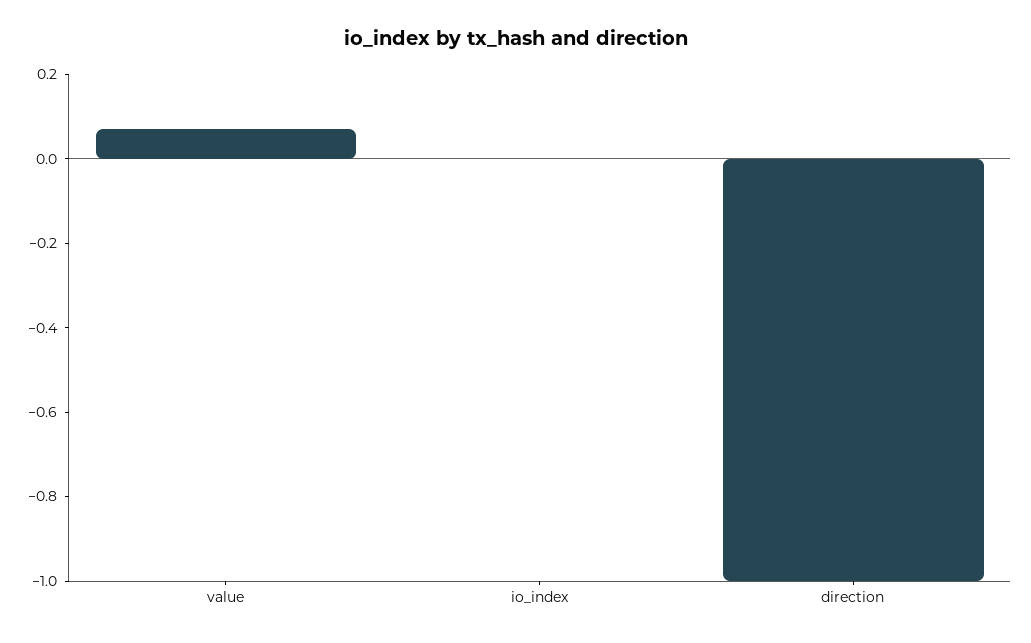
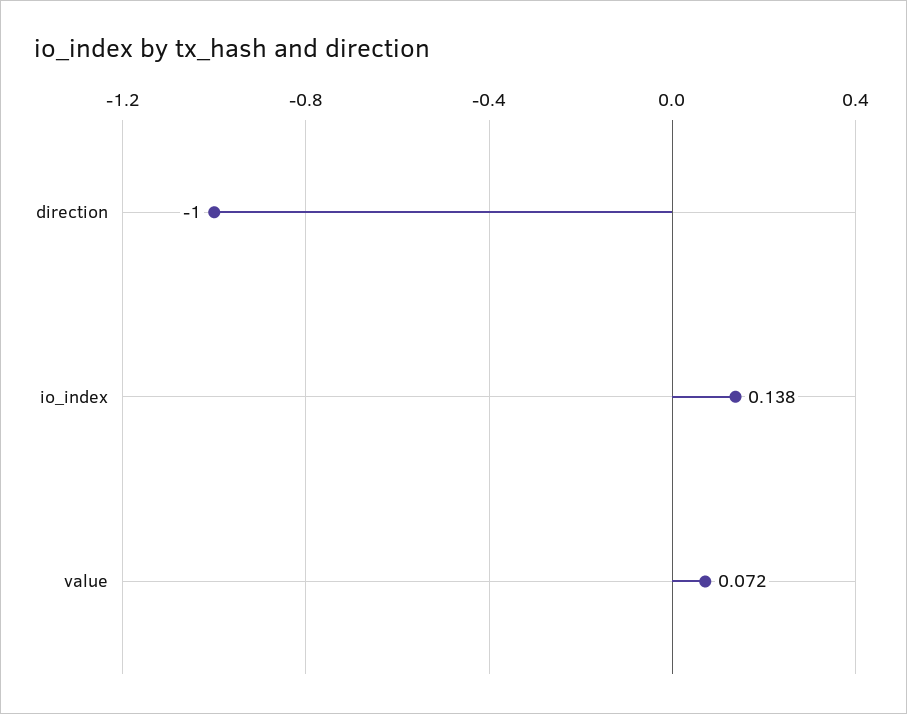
io_index: 0 -> 0.138

